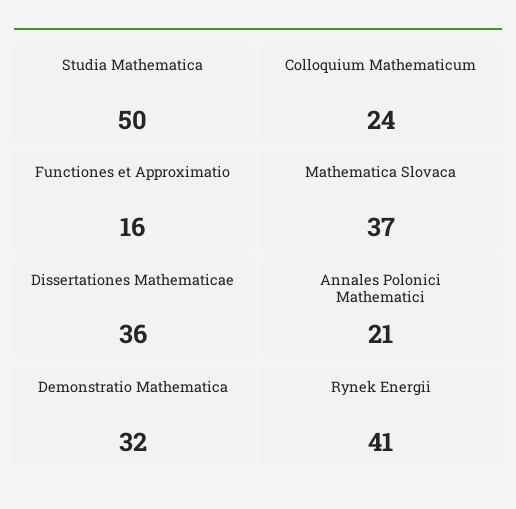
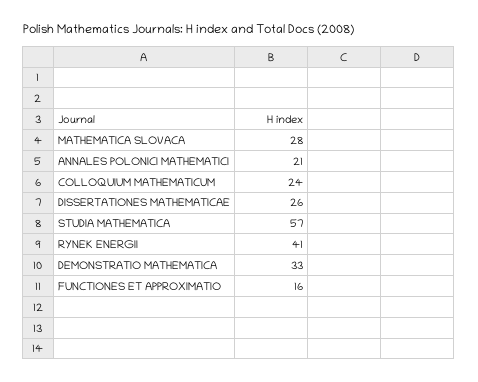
Studia Mathematica: 50 -> 57
Mathematica Slovaca: 37 -> 28
Dissertationes Mathematicae: 36 -> 26
Demonstratio Mathematica: 32 -> 33

